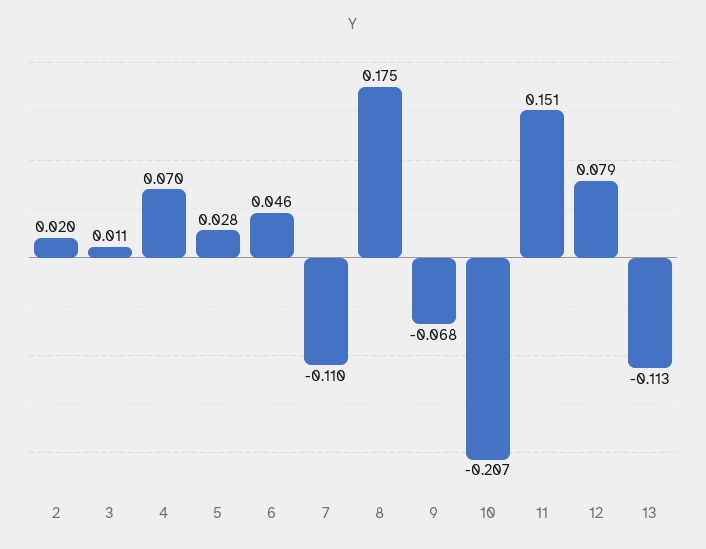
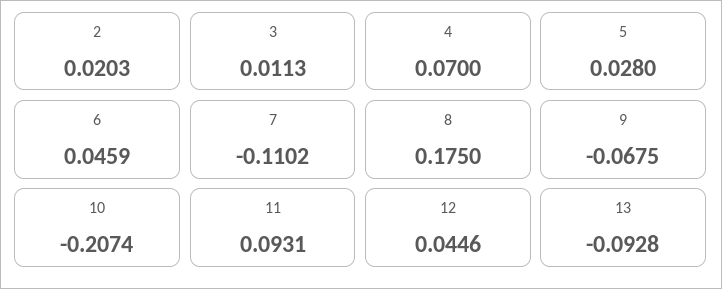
11: 0.151 -> 0.0931
12: 0.079 -> 0.0446
13: -0.113 -> -0.0928

